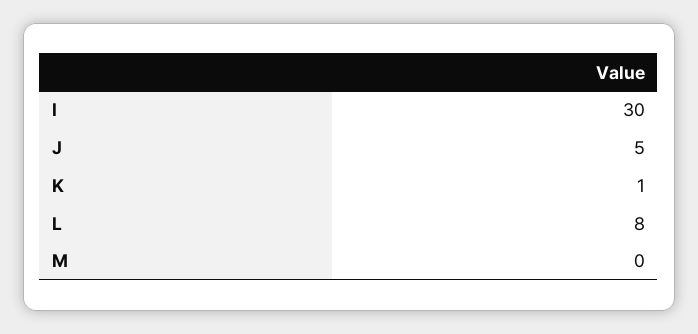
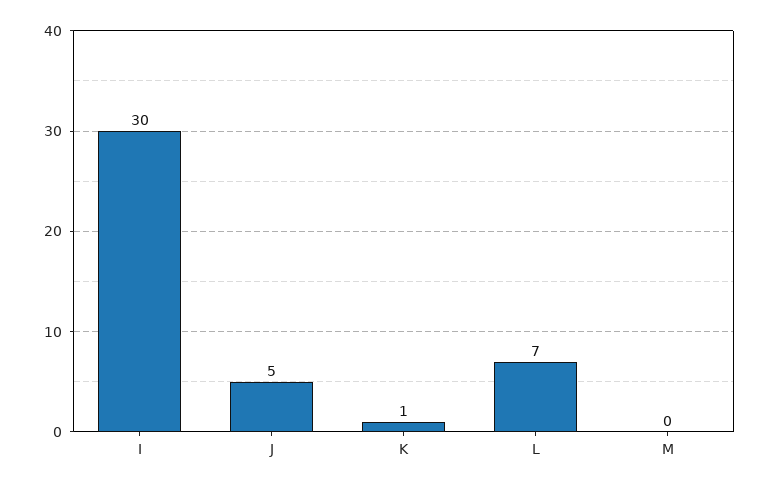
L: 8 -> 7

